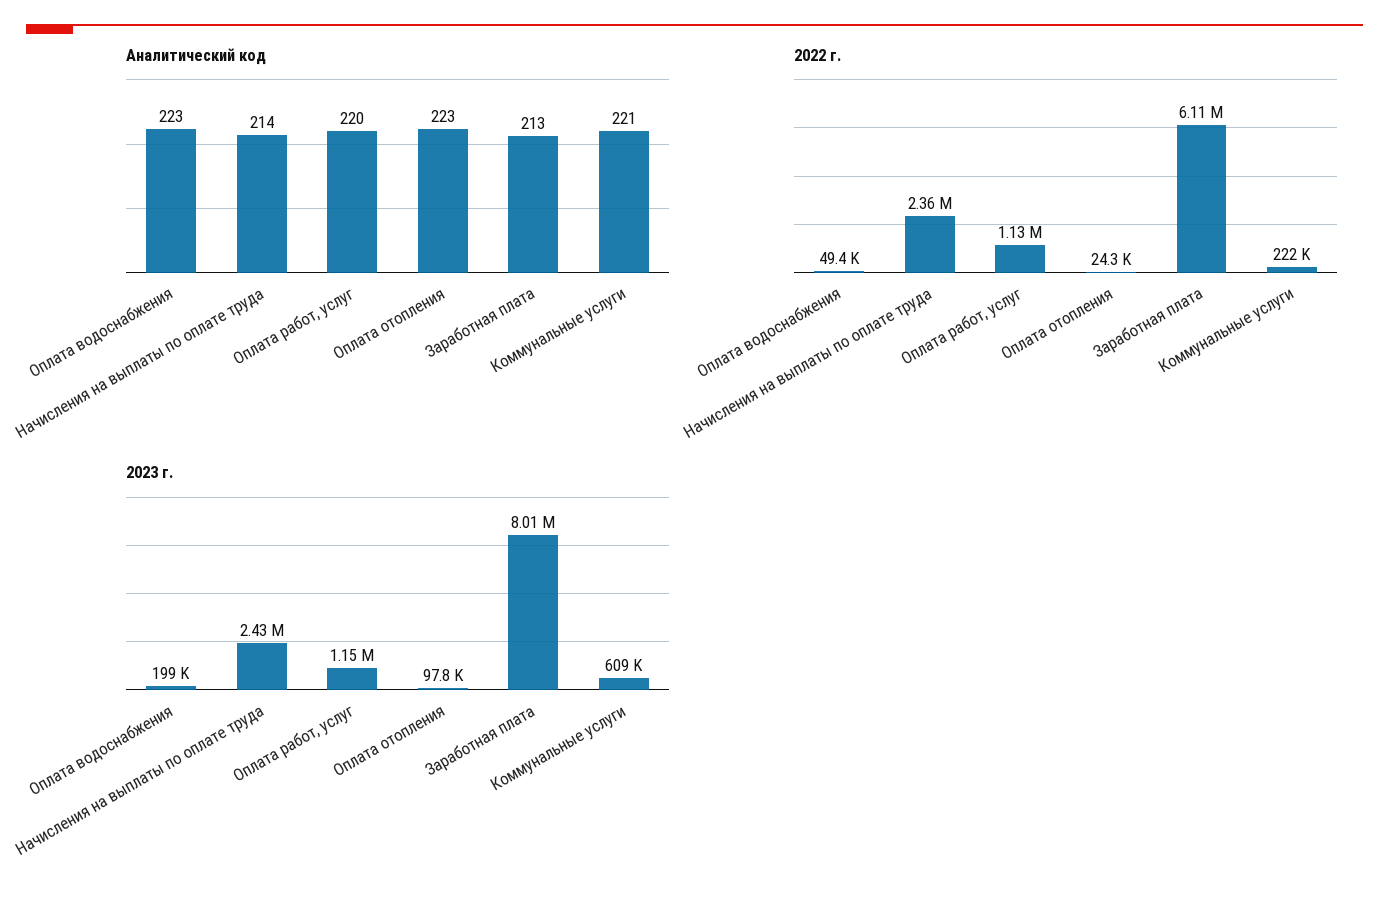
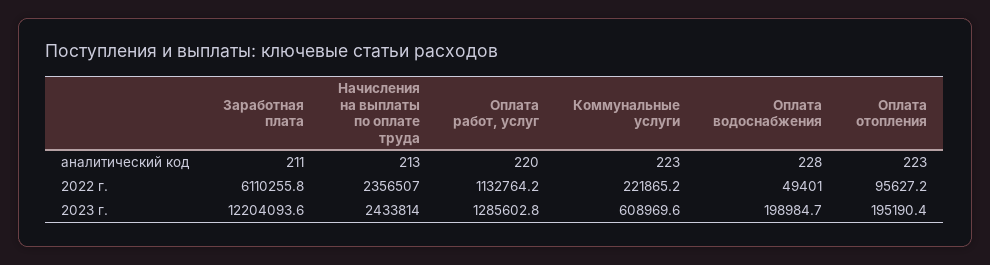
Аналитический код, Оплата водоснабжения: 223 -> 228
Аналитический код, Начисления на выплаты по оплате труда: 214 -> 213
Аналитический код, Заработная плата: 213 -> 211
Аналитический код, Коммунальные услуги: 221 -> 223
2022 г., Оплата отопления: 24300 -> 95627.2
2023 г., Оплата работ, услуг: 1150000 -> 1285602.8
2023 г., Оплата отопления: 97800 -> 195190.4
2023 г., Заработная плата: 8010000 -> 12204093.6

